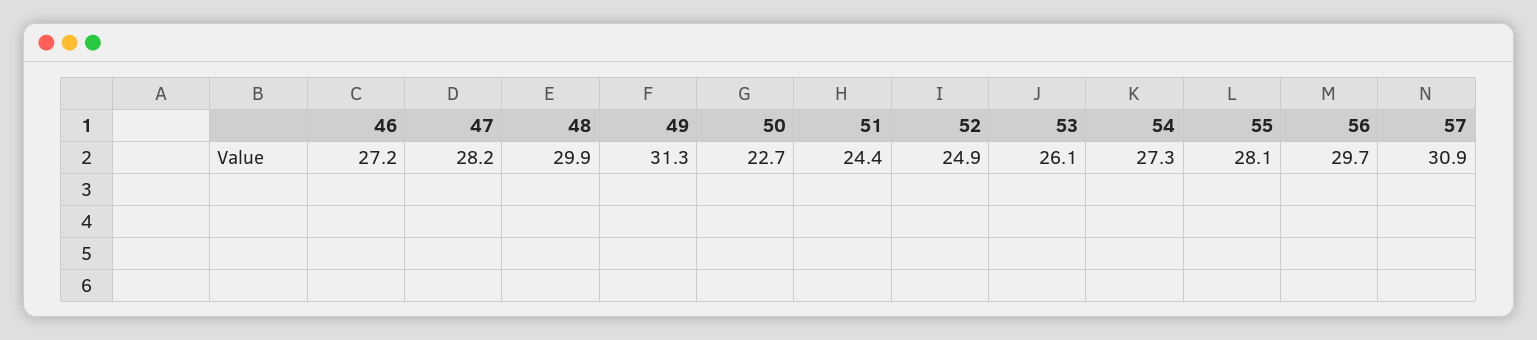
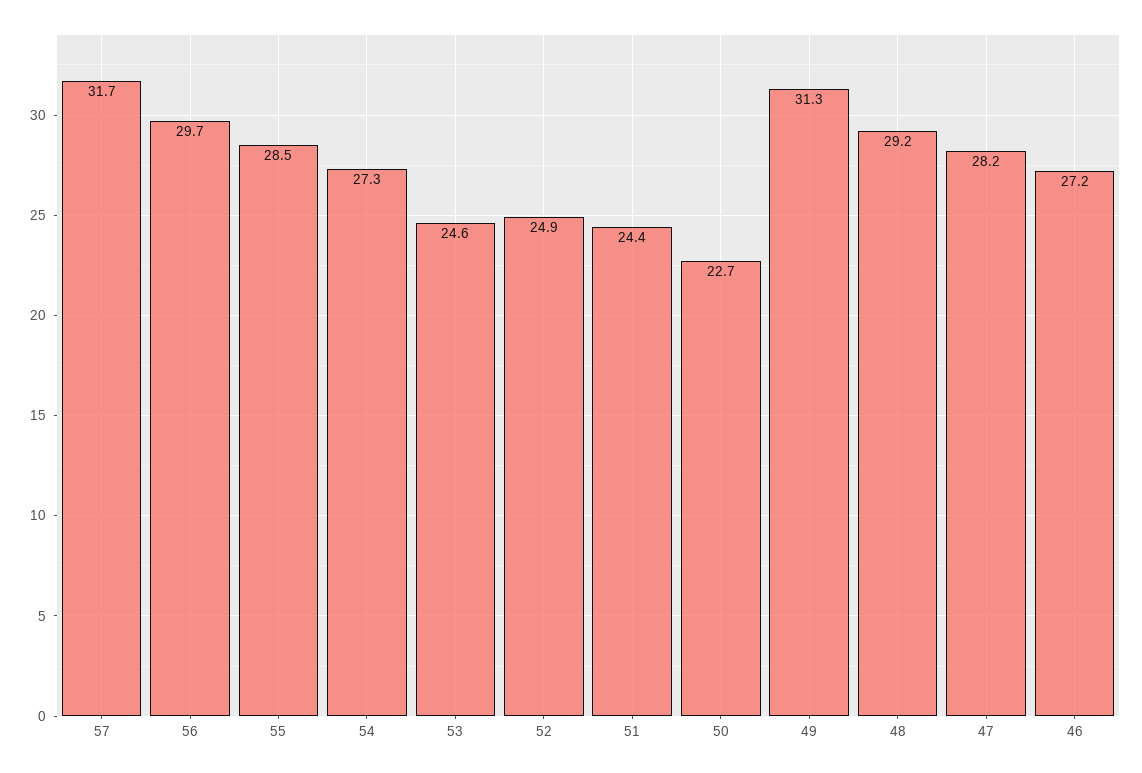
48: 29.9 -> 29.2
53: 26.1 -> 24.6
55: 28.1 -> 28.5
57: 30.9 -> 31.7

